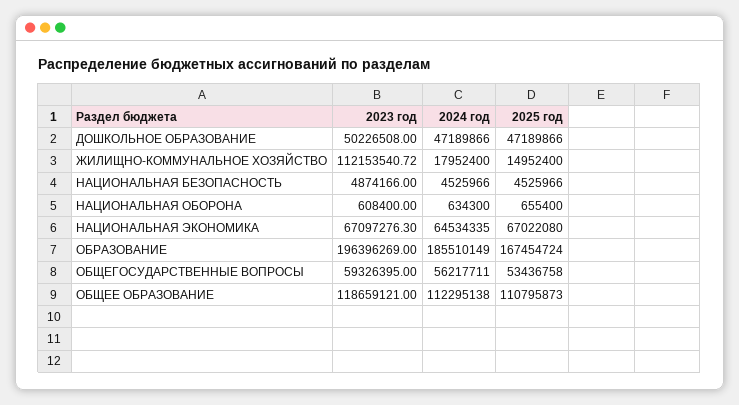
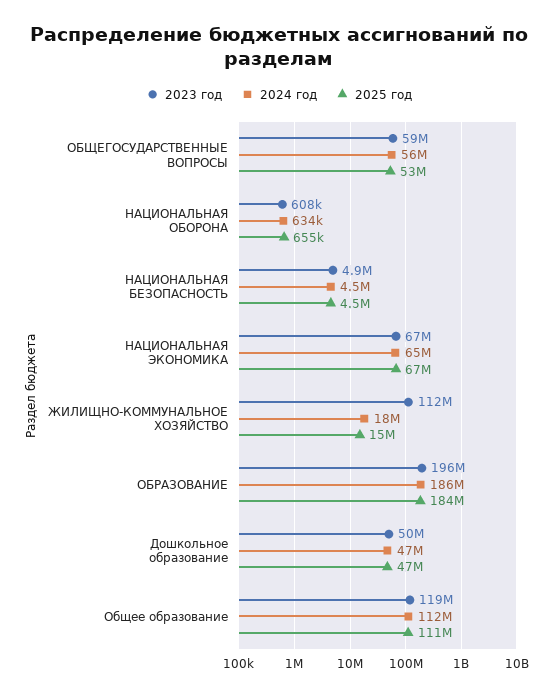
2025 год, ОБРАЗОВАНИЕ: 167454724 -> 184000000

